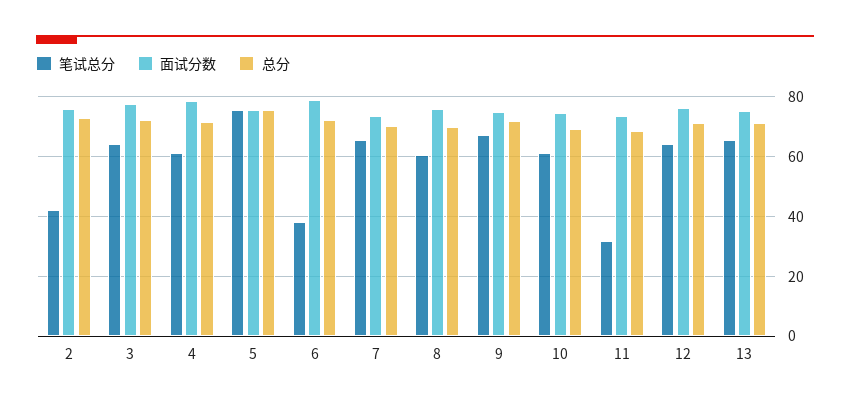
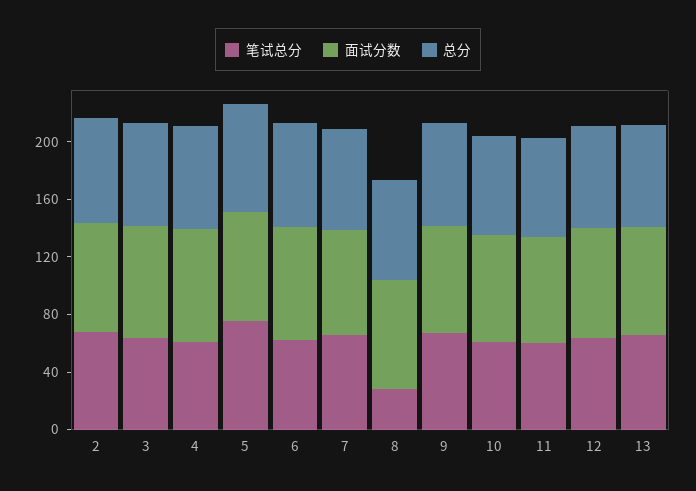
笔试总分, 2: 42.5 -> 70
笔试总分, 6: 37.5 -> 60
笔试总分, 8: 60 -> 30
笔试总分, 11: 32.5 -> 60

